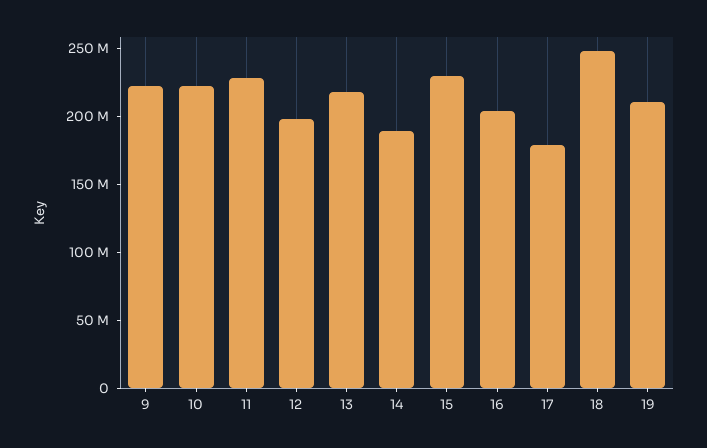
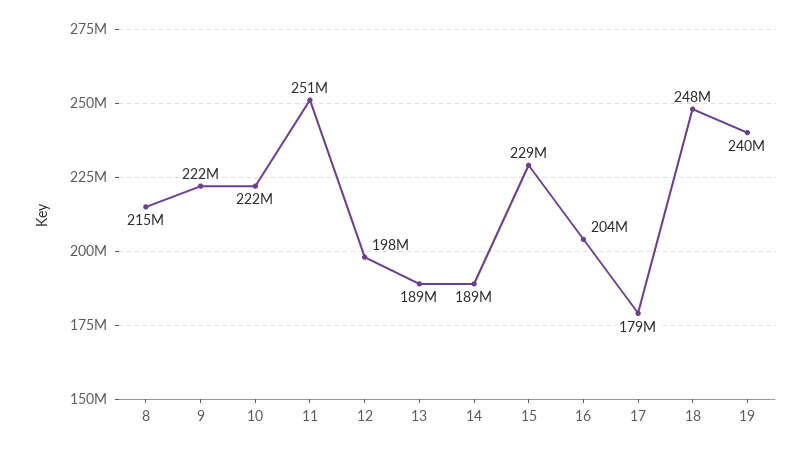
11: 230000000 -> 251000000
13: 220000000 -> 189000000
19: 210000000 -> 240000000
8: none -> 215000000

